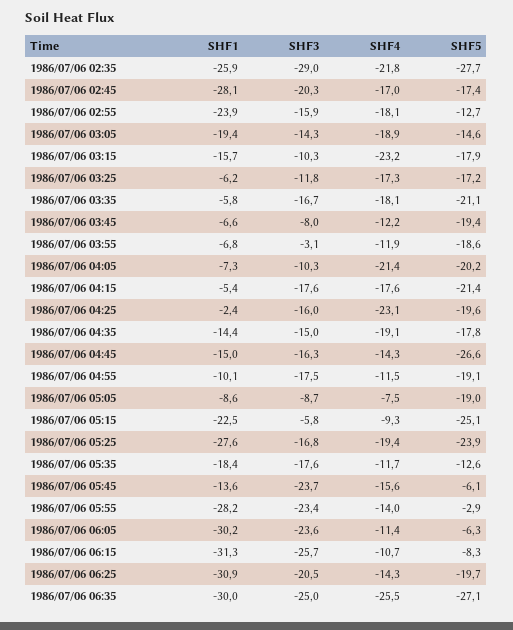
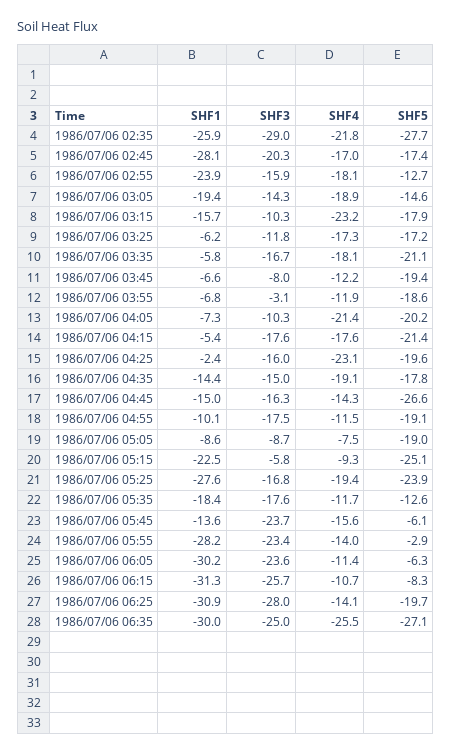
SHF3, 1986/07/06 06:25: -20.5 -> -28
SHF4, 1986/07/06 06:25: -14.3 -> -14.1

